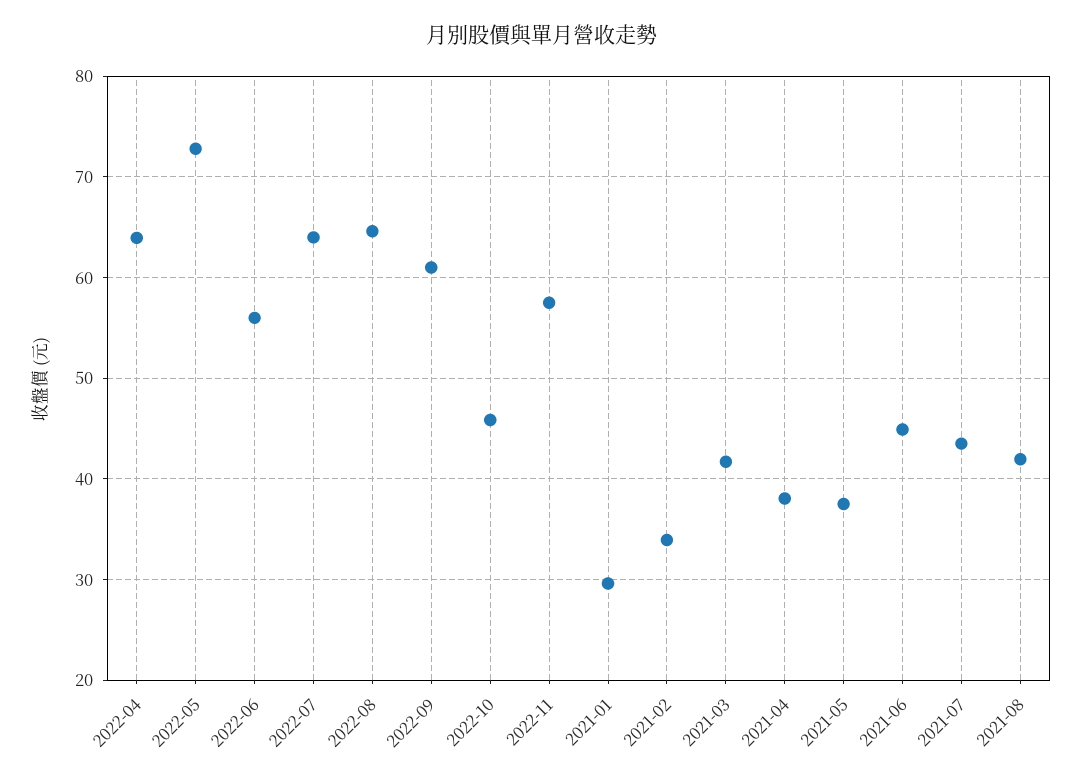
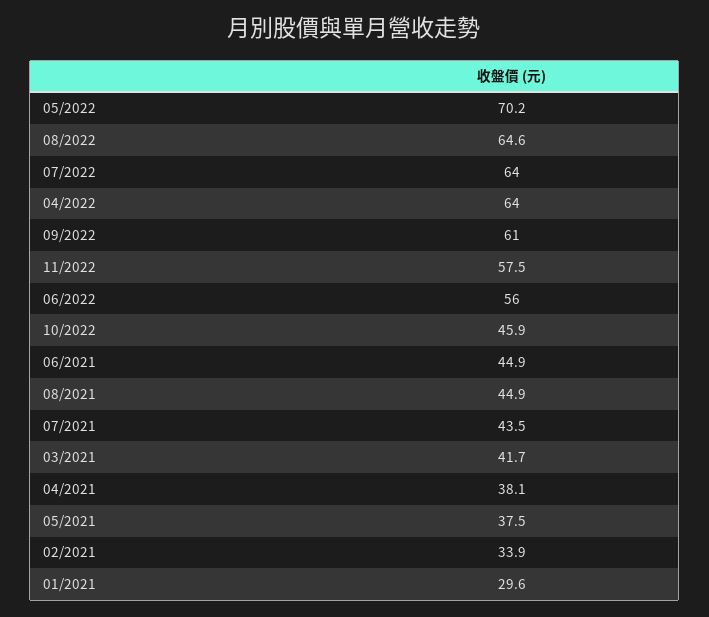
2022-05: 73 -> 70.2
2021-08: 42 -> 44.9

